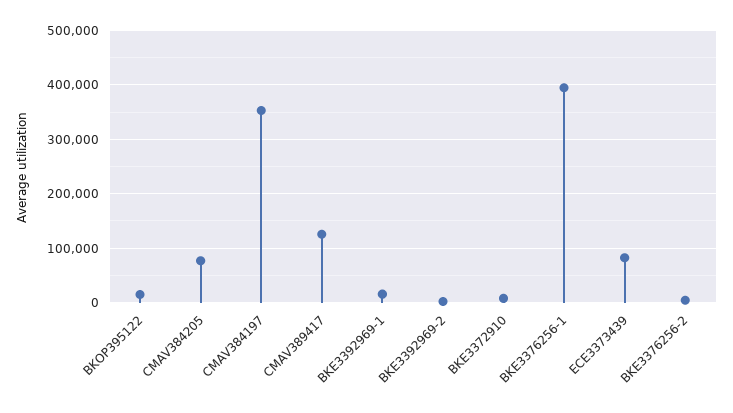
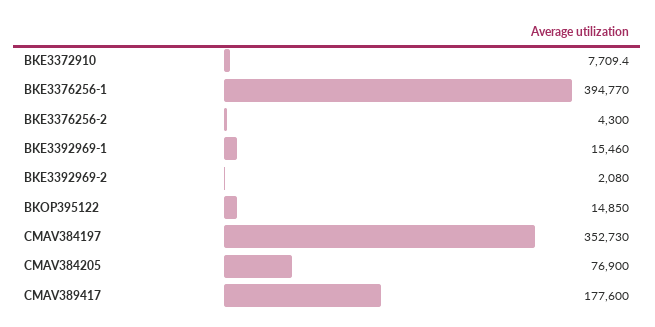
CMAV389417: 120000 -> 177600
ECE3373439: 80000 -> none

